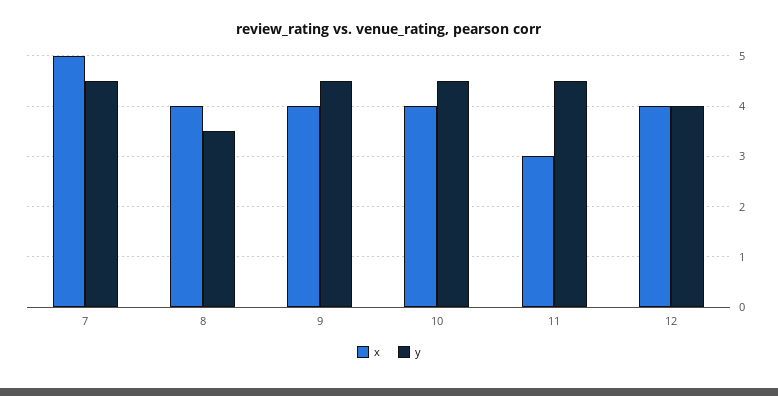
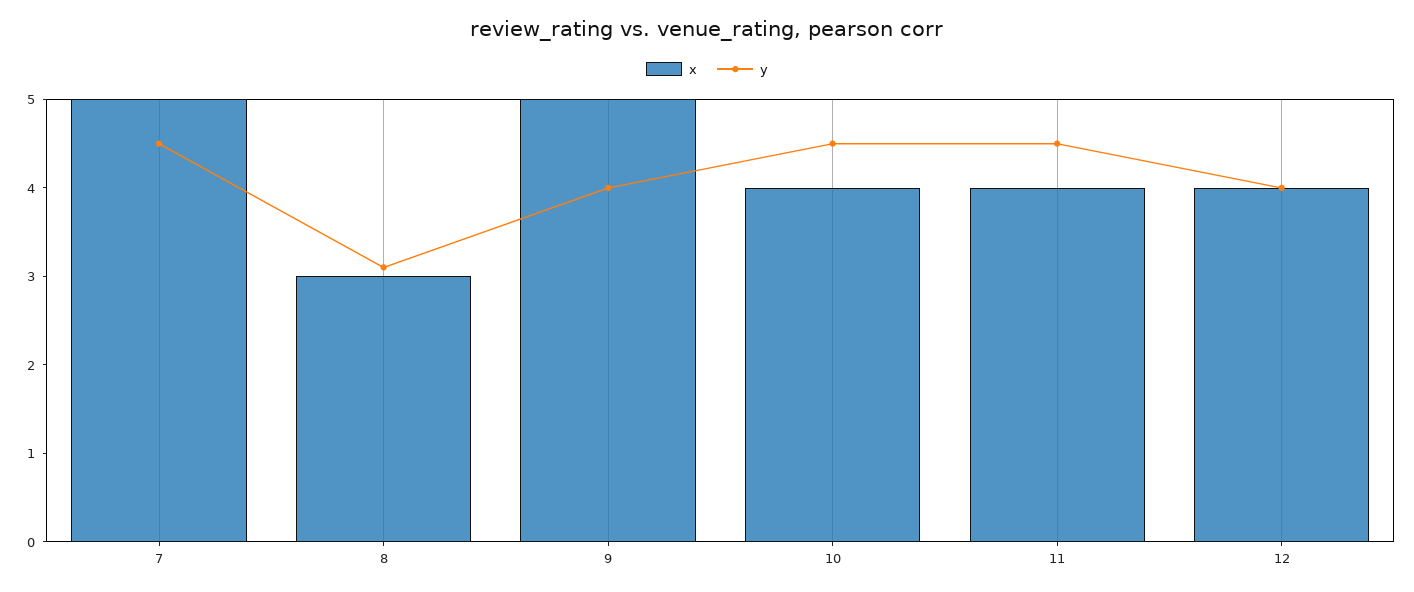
x, 8: 4 -> 3
y, 8: 3.5 -> 3.1
x, 9: 4 -> 5
y, 9: 4.5 -> 4
x, 11: 3 -> 4

